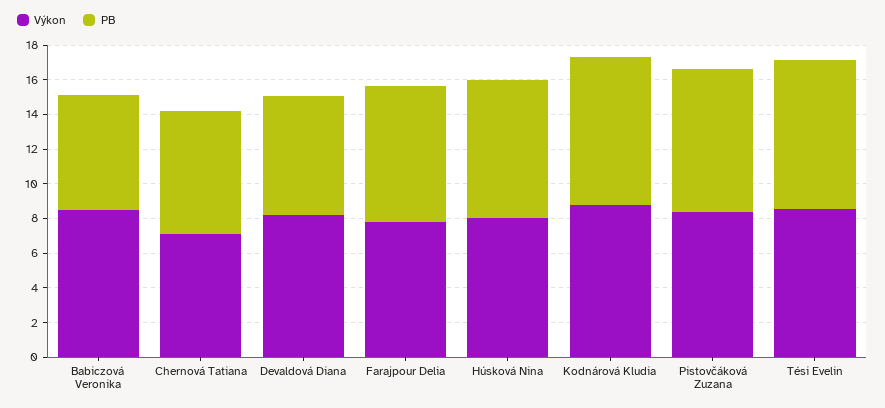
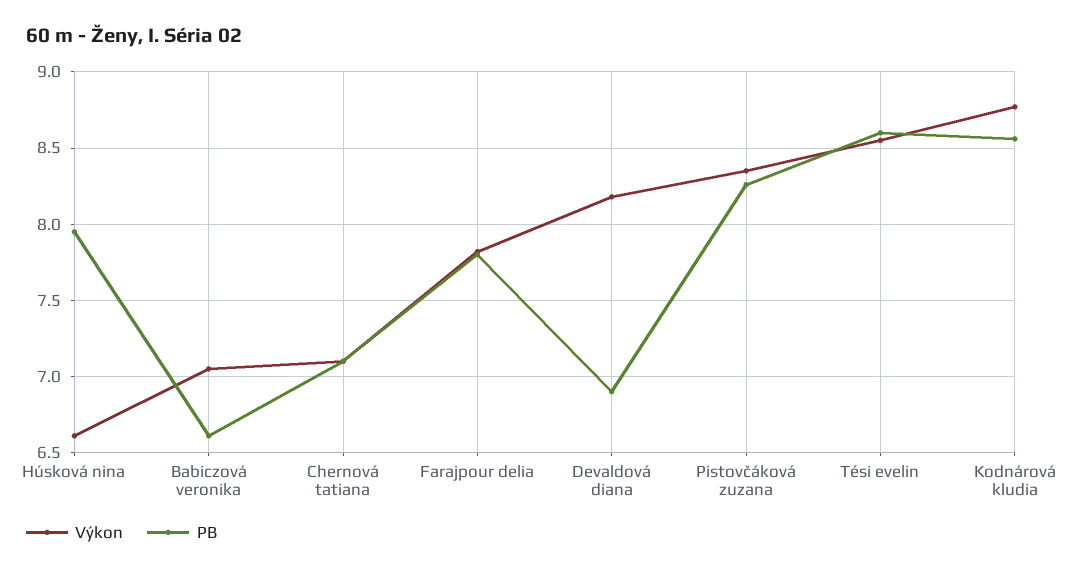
Výkon, Babiczová Veronika: 8.5 -> 7.05
Výkon, Húsková Nina: 8 -> 6.6

